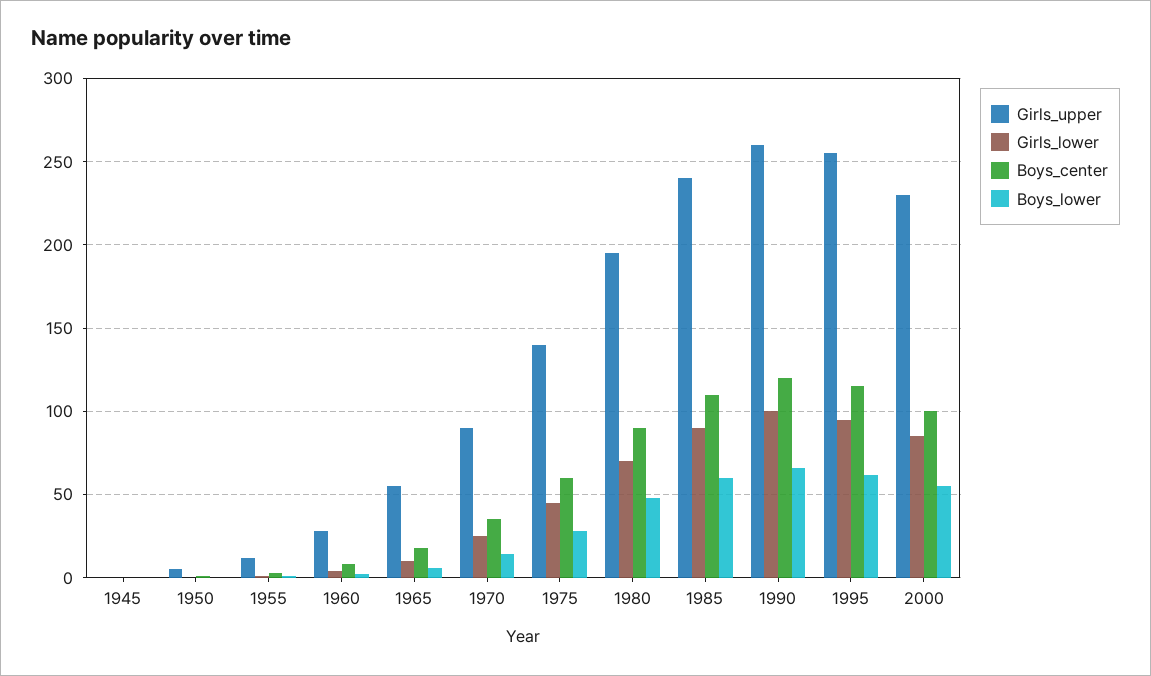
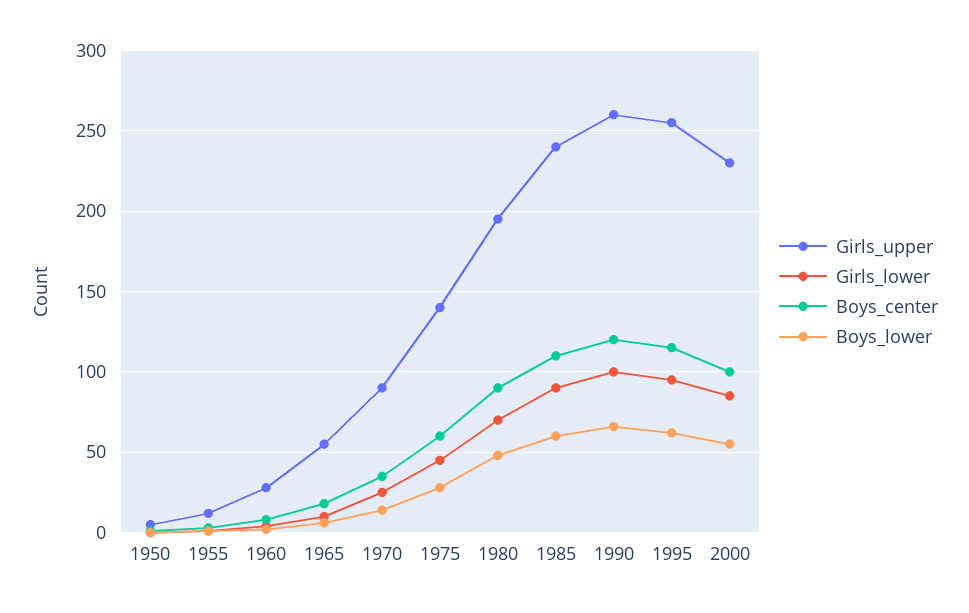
Girls_upper, 1945: 0 -> none
Girls_lower, 1945: 0 -> none
Boys_center, 1945: 0 -> none
Boys_lower, 1945: 0 -> none

